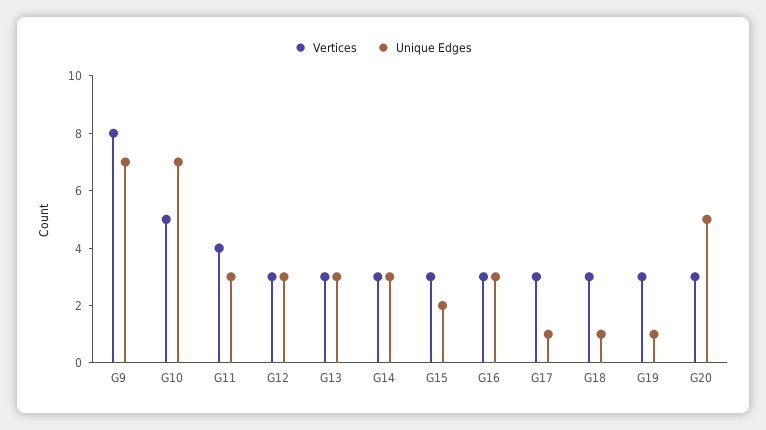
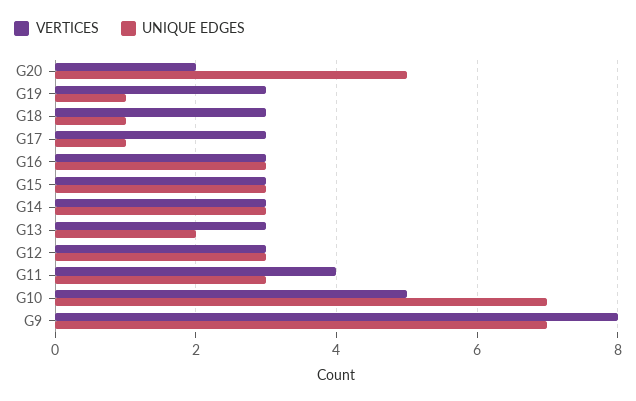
Unique Edges, G13: 3 -> 2
Unique Edges, G15: 2 -> 3
Vertices, G20: 3 -> 2

